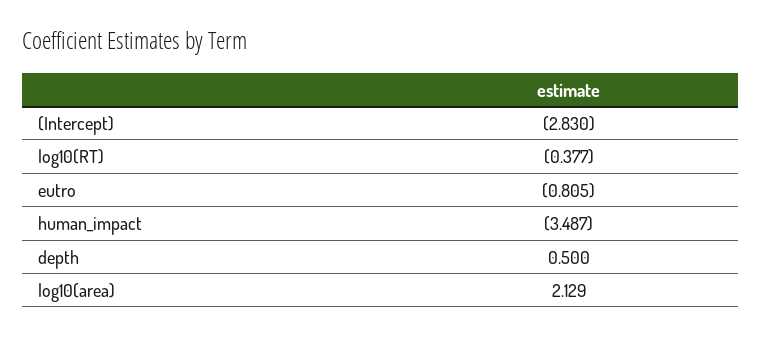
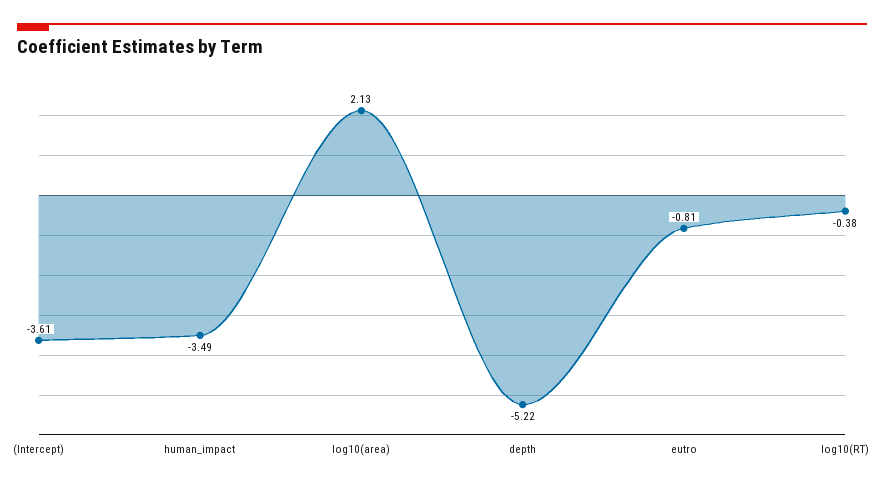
(Intercept): -2.83 -> -3.61
depth: 0.5 -> -5.22

